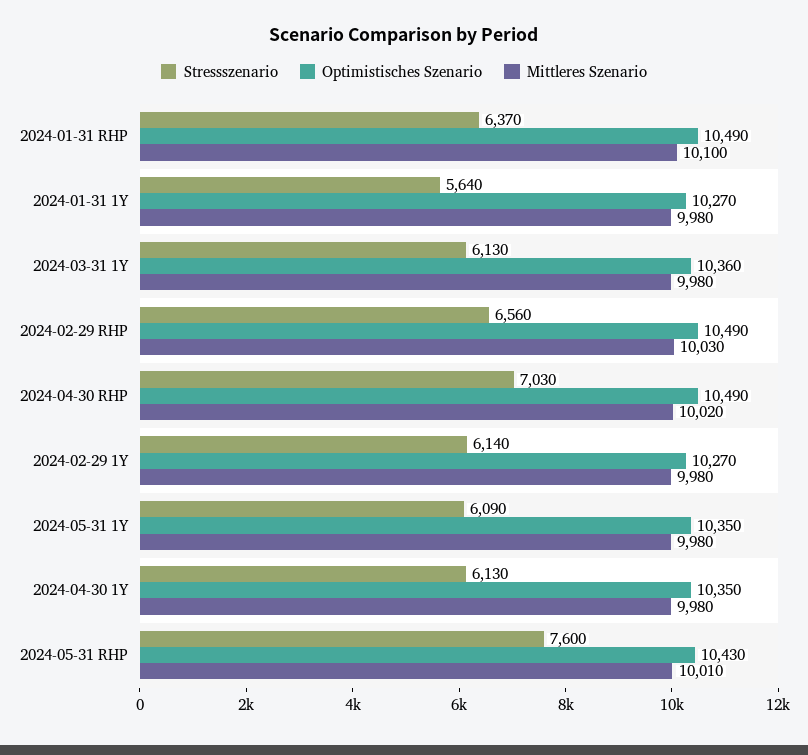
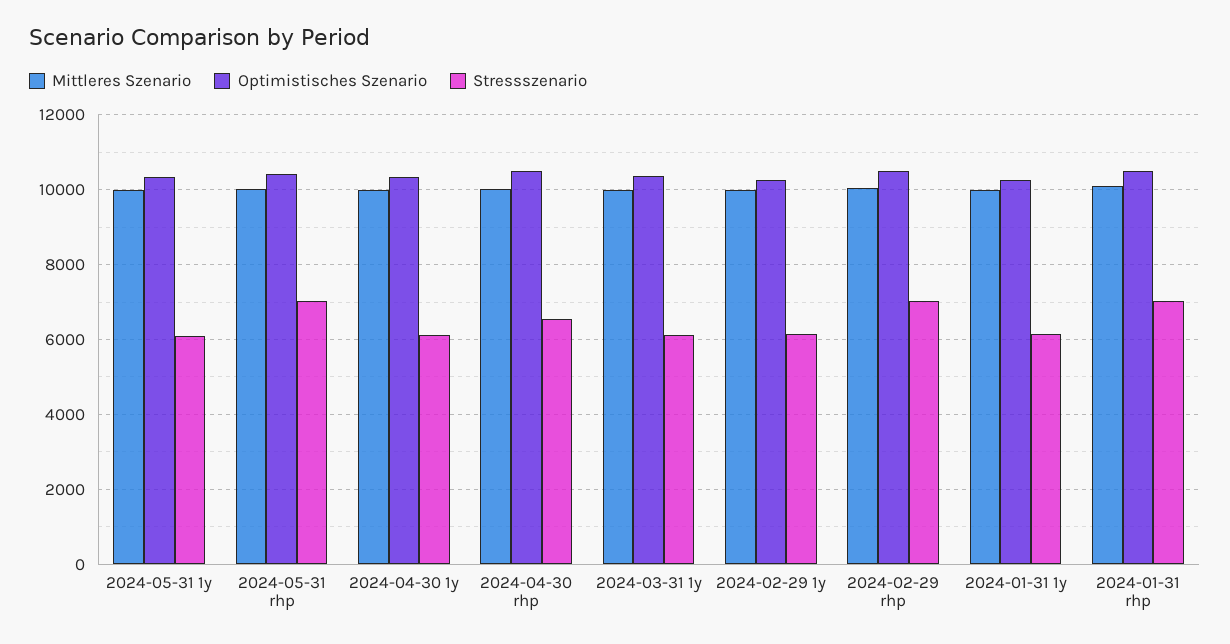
Stressszenario, 2024-01-31 RHP: 6370 -> 7000
Stressszenario, 2024-01-31 1Y: 5640 -> 6200
Stressszenario, 2024-02-29 RHP: 6560 -> 7000
Stressszenario, 2024-04-30 RHP: 7030 -> 6600
Stressszenario, 2024-05-31 RHP: 7600 -> 7000

